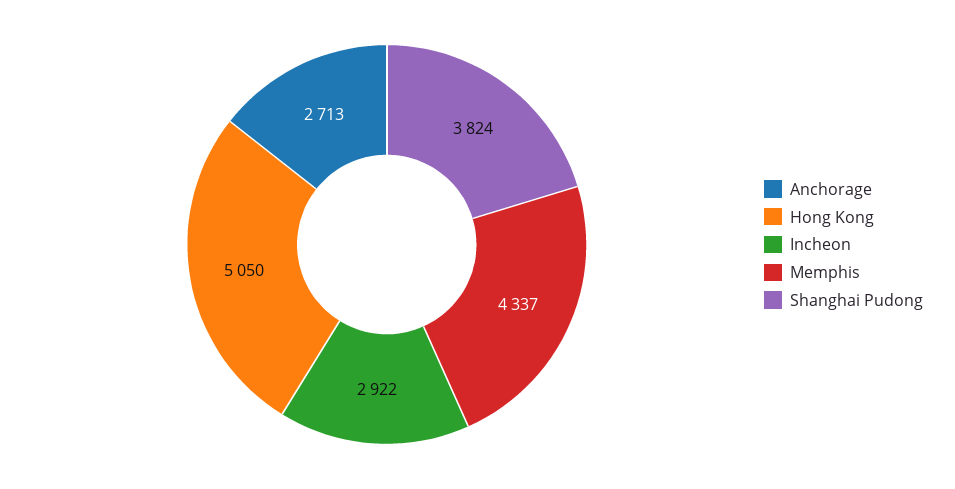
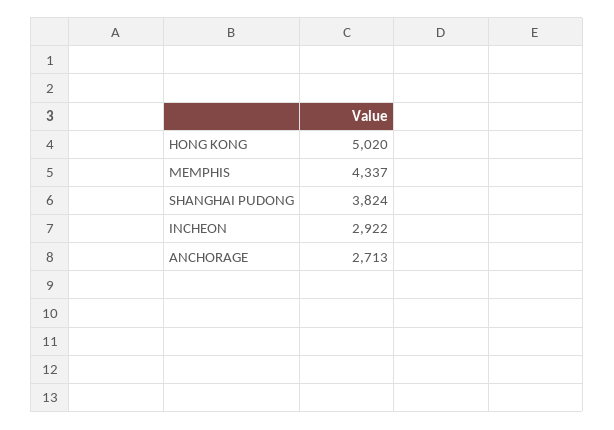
Hong Kong: 5050 -> 5020

